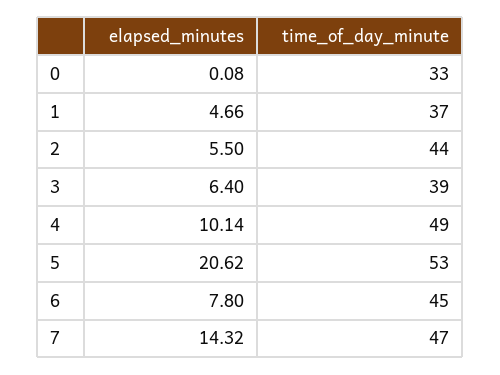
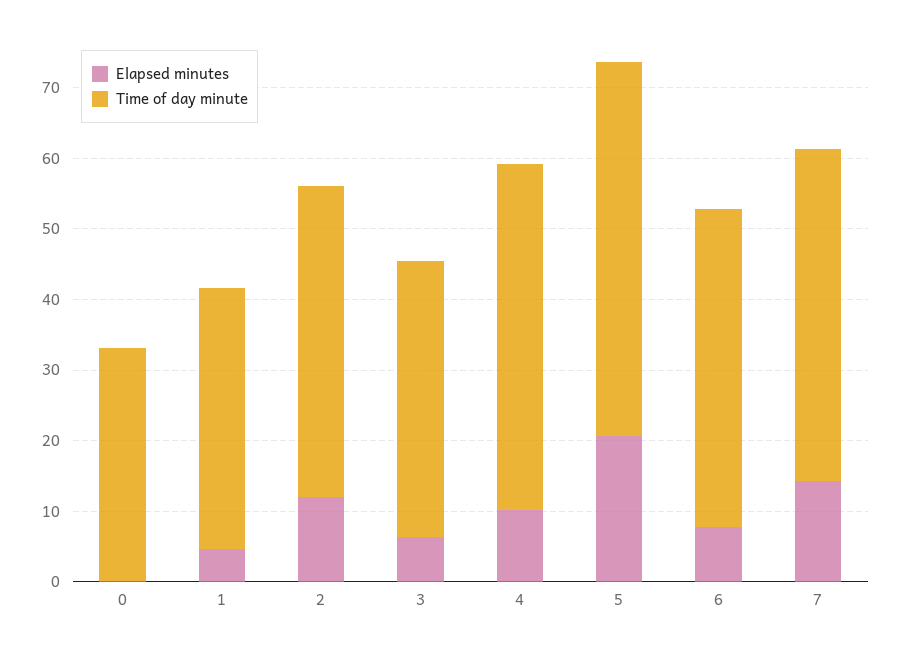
elapsed_minutes, 2: 5.5 -> 12

